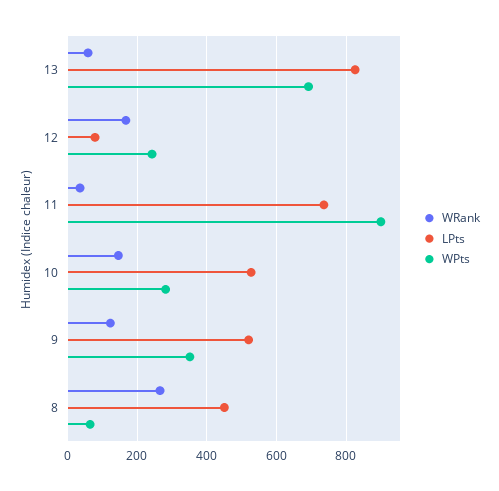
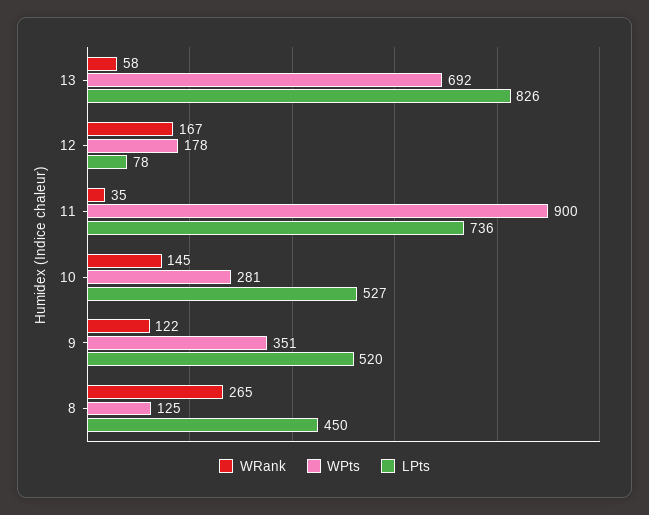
WPts, 12: 240 -> 178
WPts, 8: 60 -> 125

